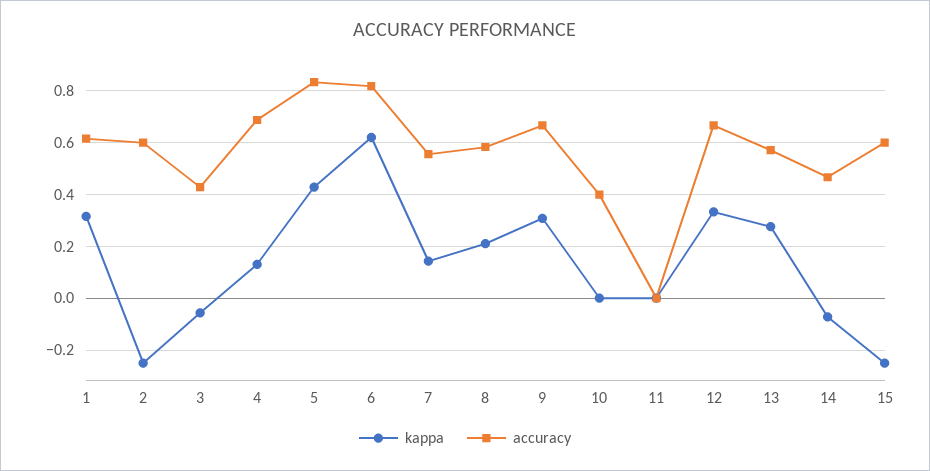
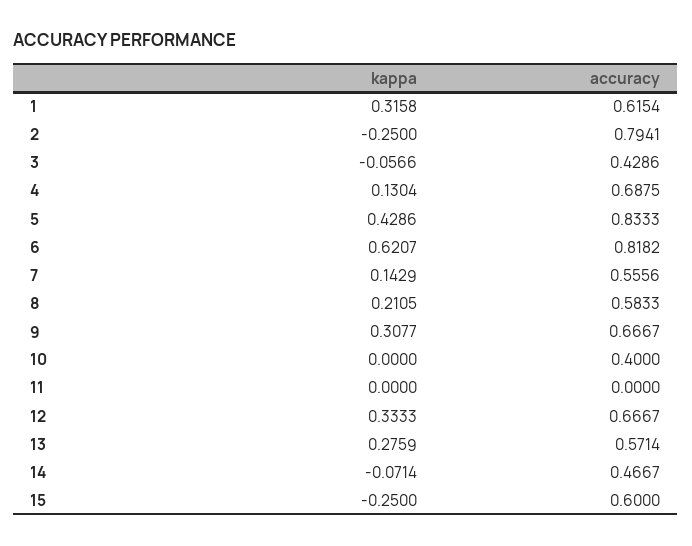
accuracy, 2: 0.6 -> 0.7941

